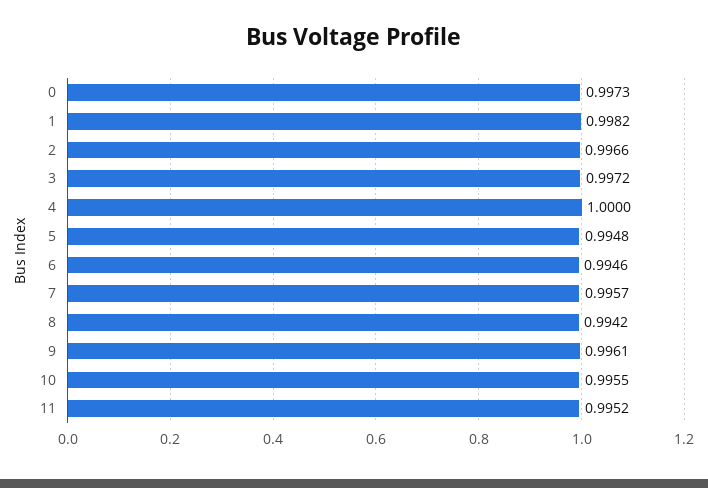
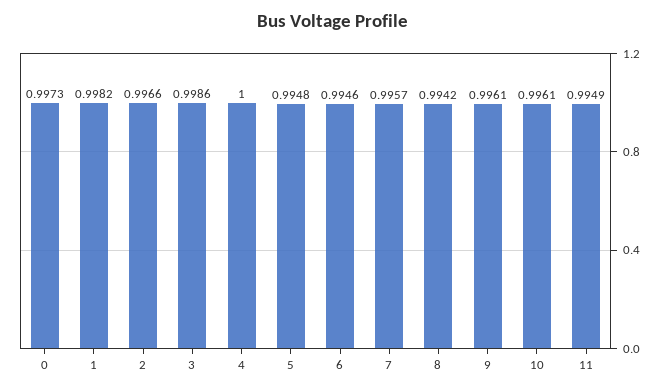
3: 0.9972 -> 0.9986
10: 0.9955 -> 0.9961
11: 0.9952 -> 0.9949

